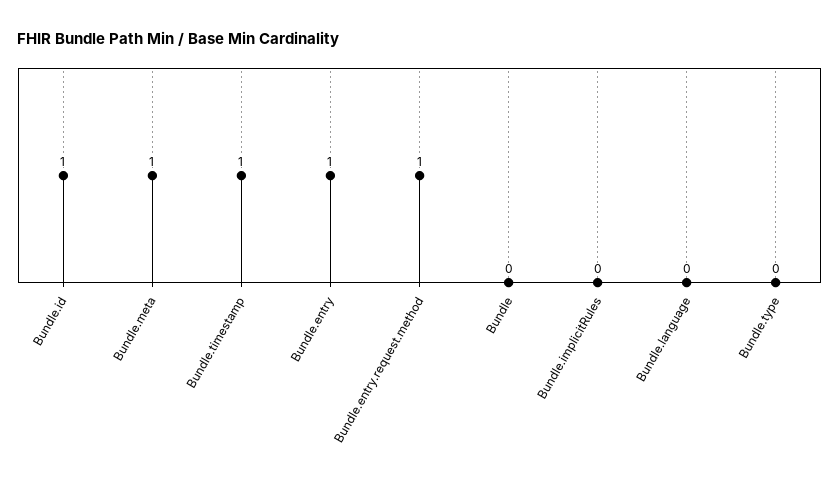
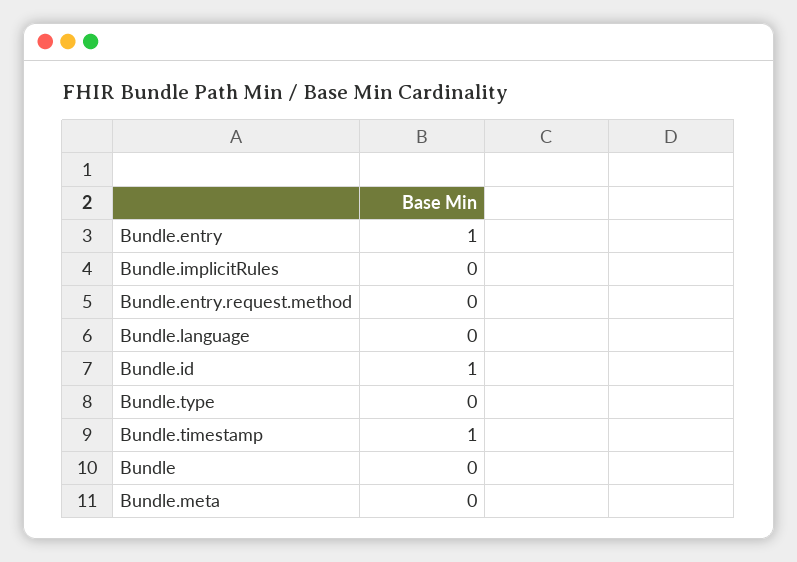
Bundle.meta: 1 -> 0
Bundle.entry.request.method: 1 -> 0

